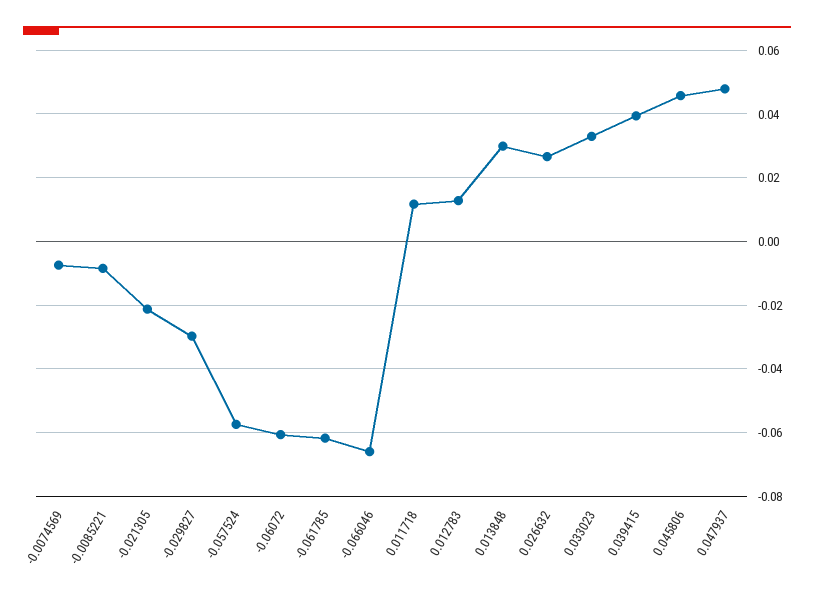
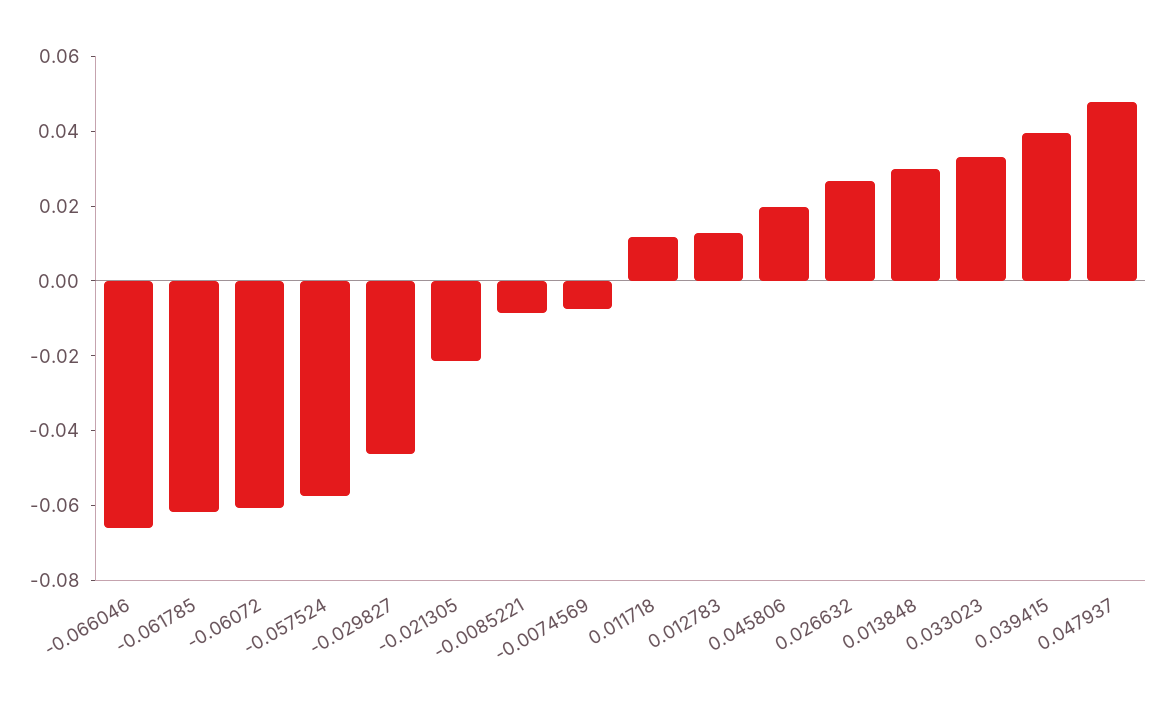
-0.029827: -0.03 -> -0.045
0.045806: 0.046 -> 0.02

